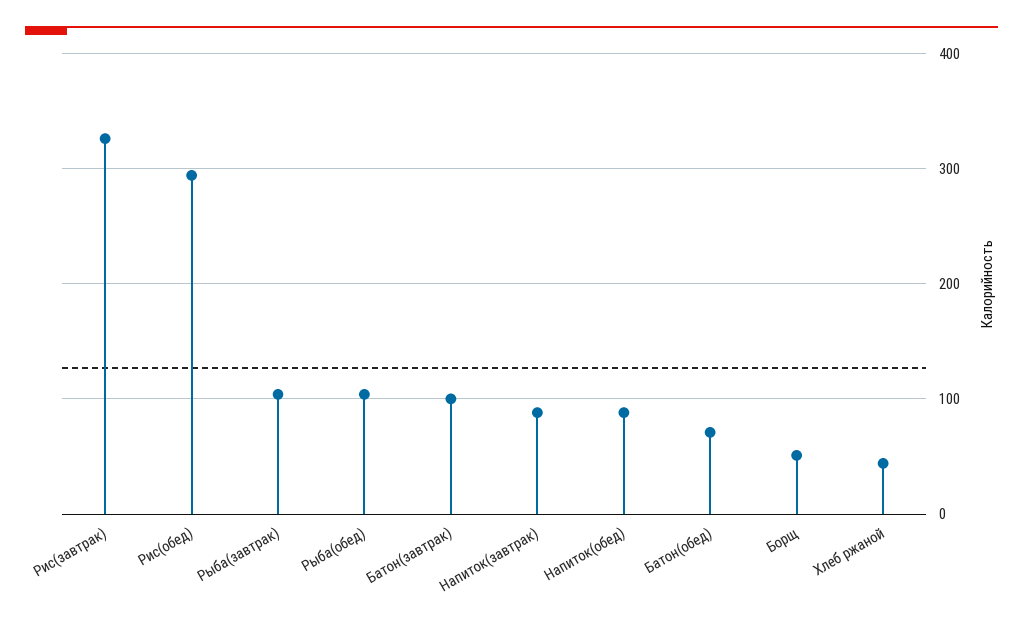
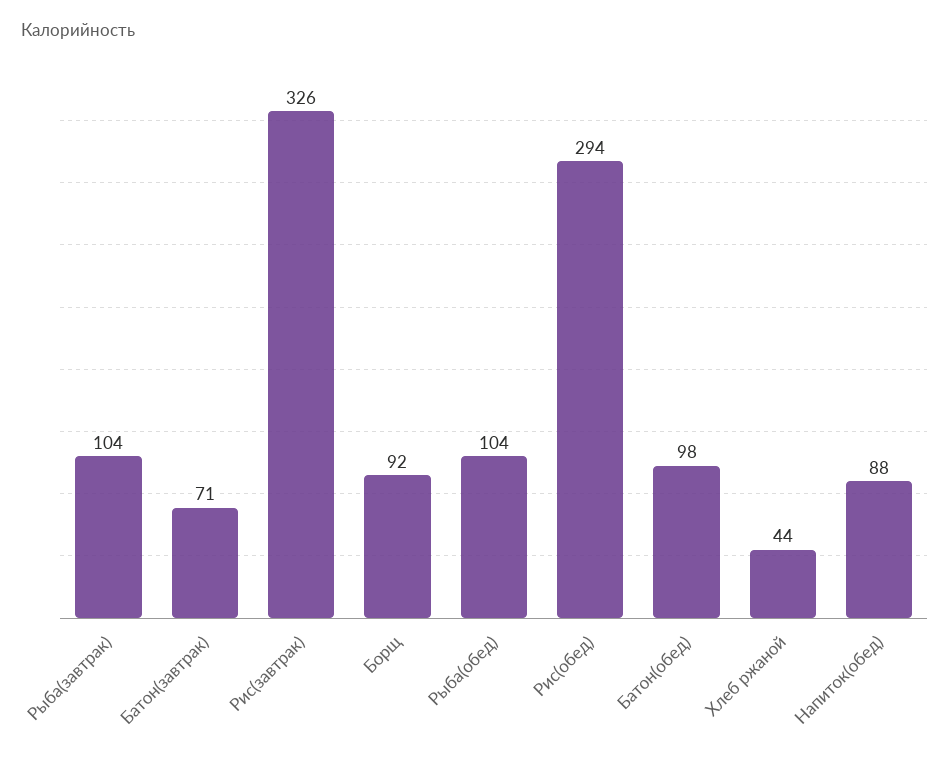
Батон(завтрак): 100 -> 71
Напиток(завтрак): 90 -> none
Батон(обед): 70 -> 98
Борщ: 50 -> 92

